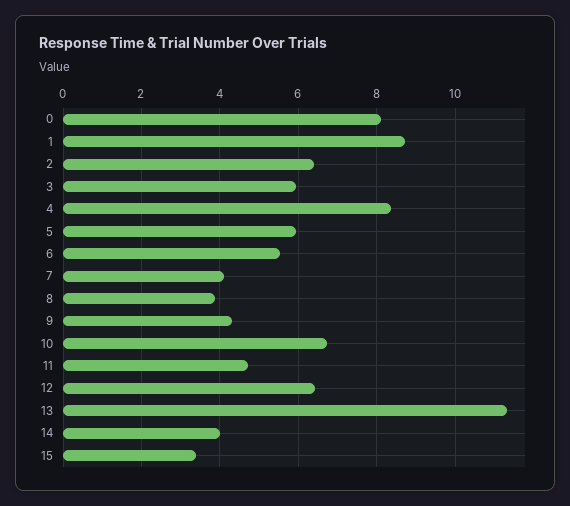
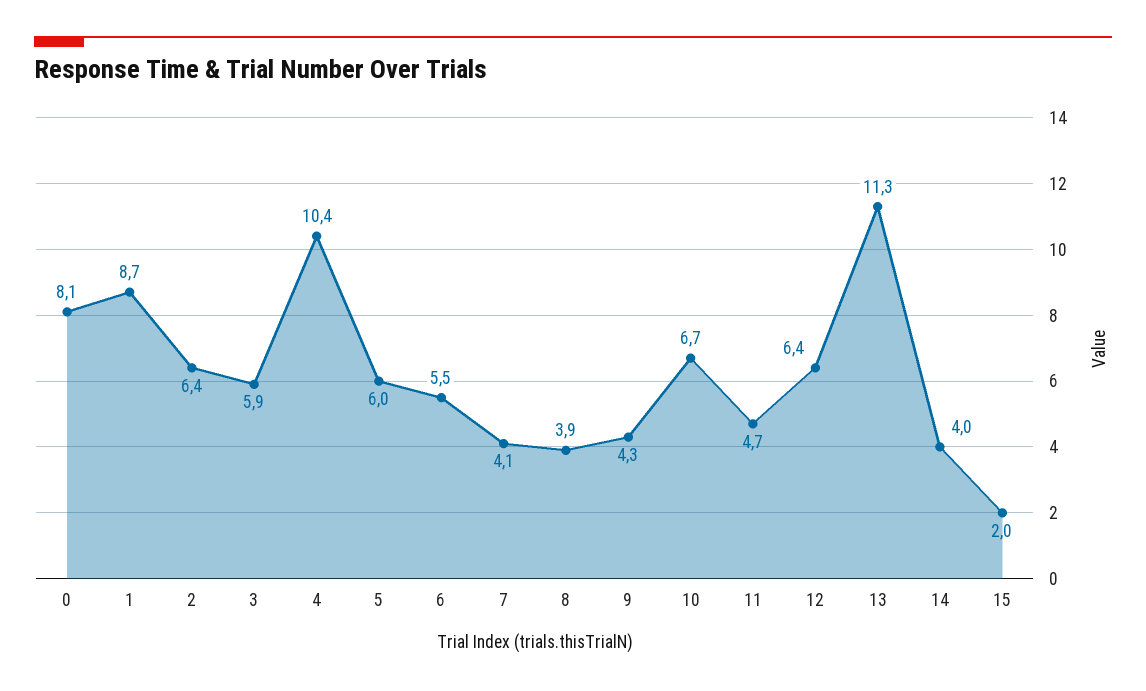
4: 8.4 -> 10.4
15: 3.4 -> 2

